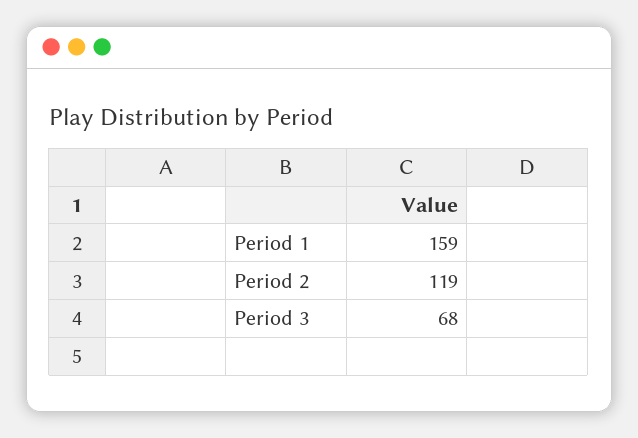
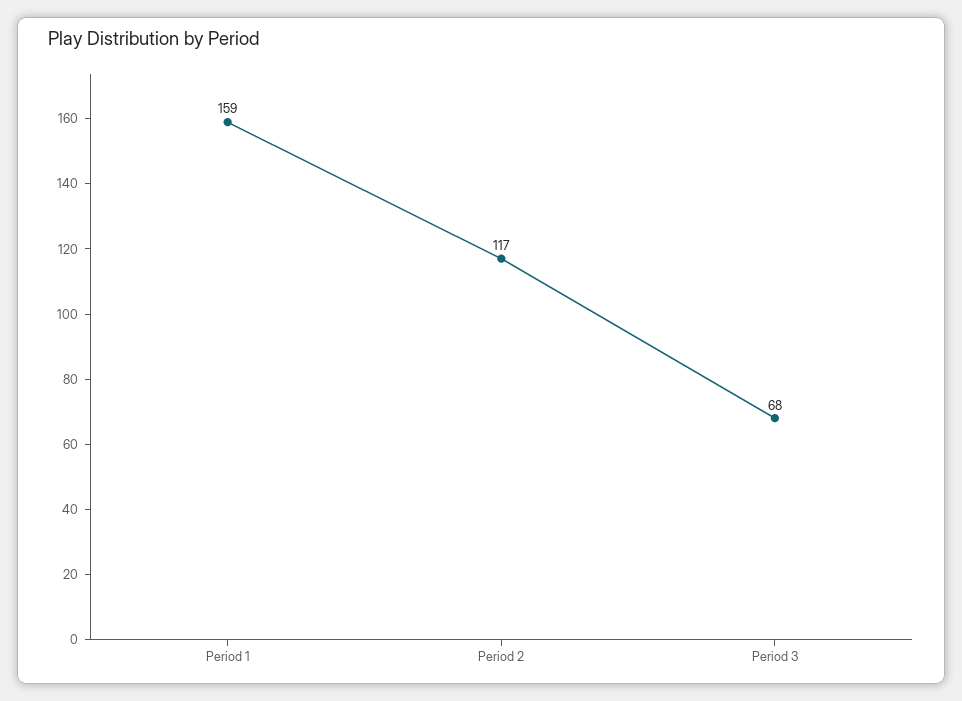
Period 2: 119 -> 117

